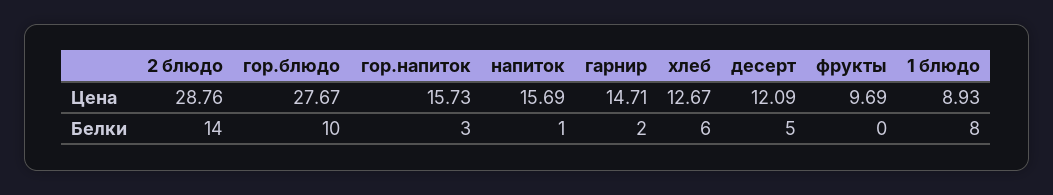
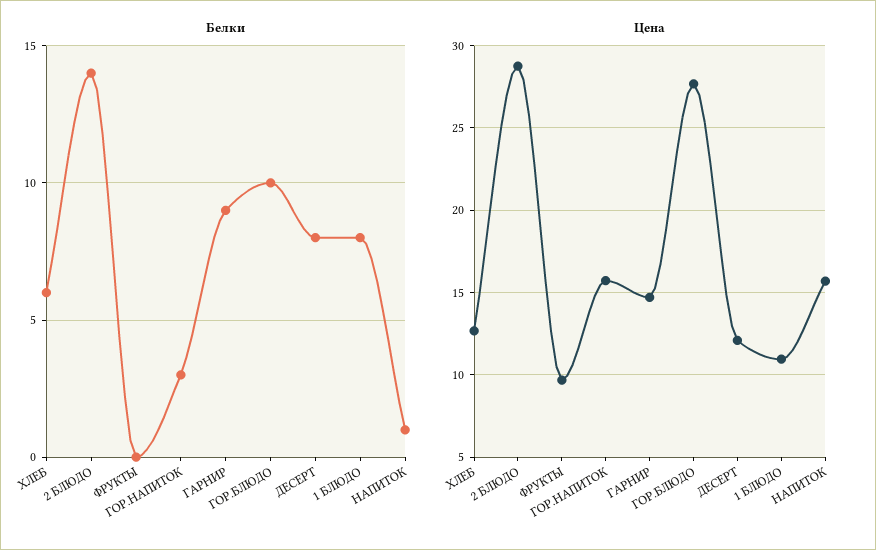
Цена, 1 блюдо: 8.93 -> 11
Белки, гарнир: 2 -> 9
Белки, десерт: 5 -> 8

